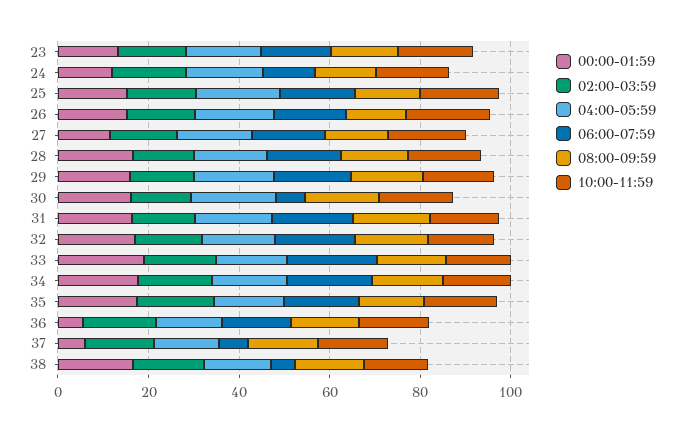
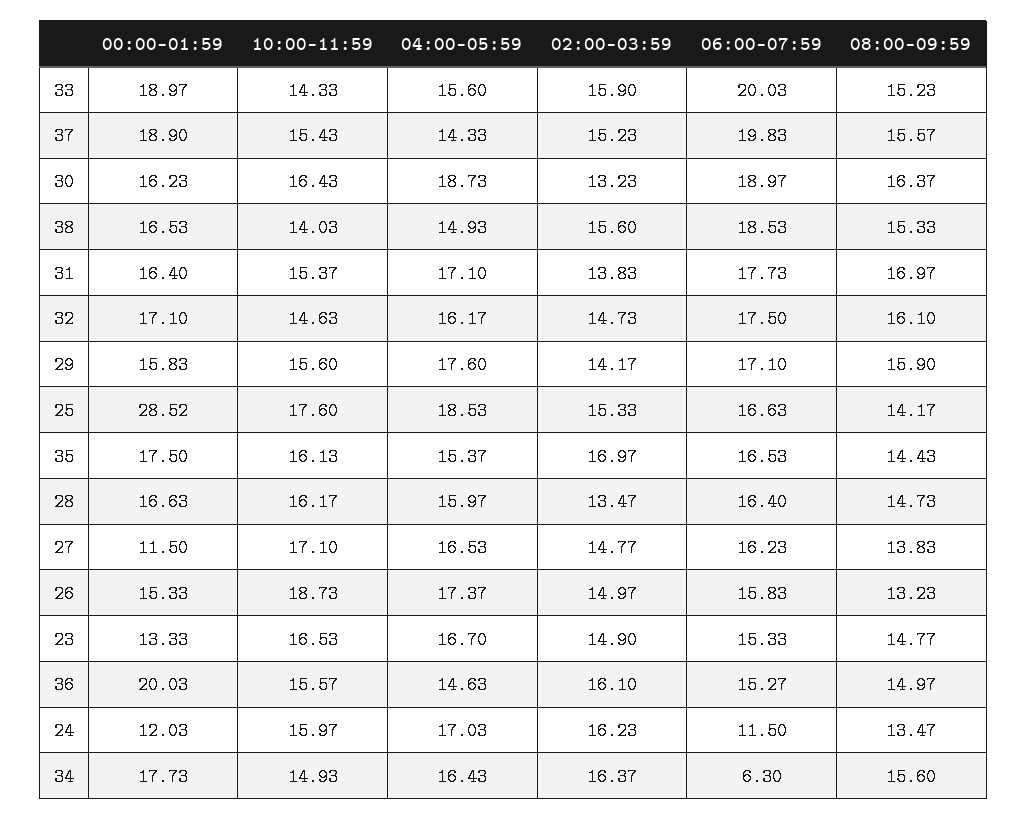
00:00-01:59, 25: 15 -> 28.52
06:00-07:59, 30: 5 -> 18.97
06:00-07:59, 34: 20 -> 6.3
00:00-01:59, 36: 5 -> 20.03
00:00-01:59, 37: 5 -> 18.9
06:00-07:59, 37: 5 -> 19.83
06:00-07:59, 38: 5 -> 18.53

